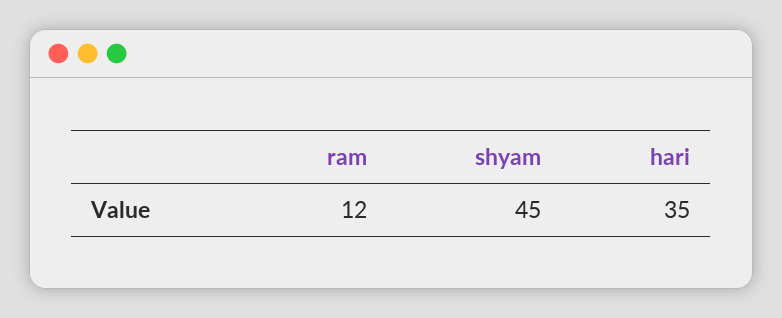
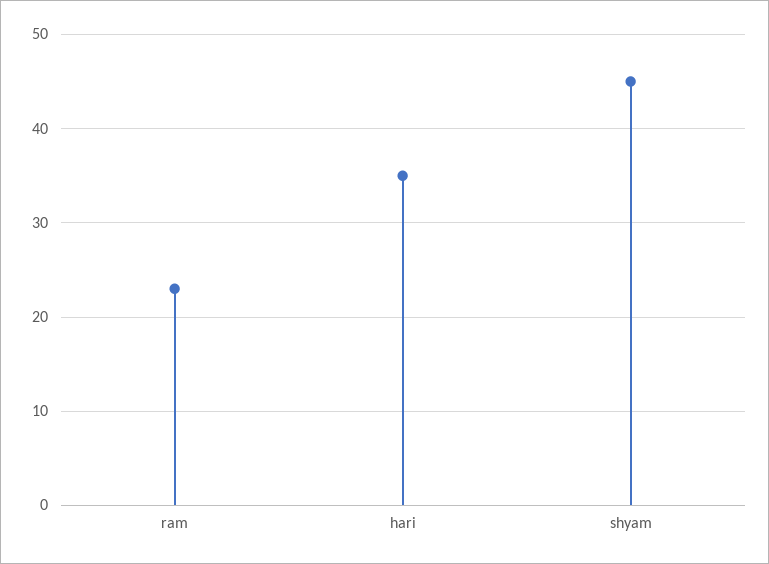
ram: 12 -> 23

